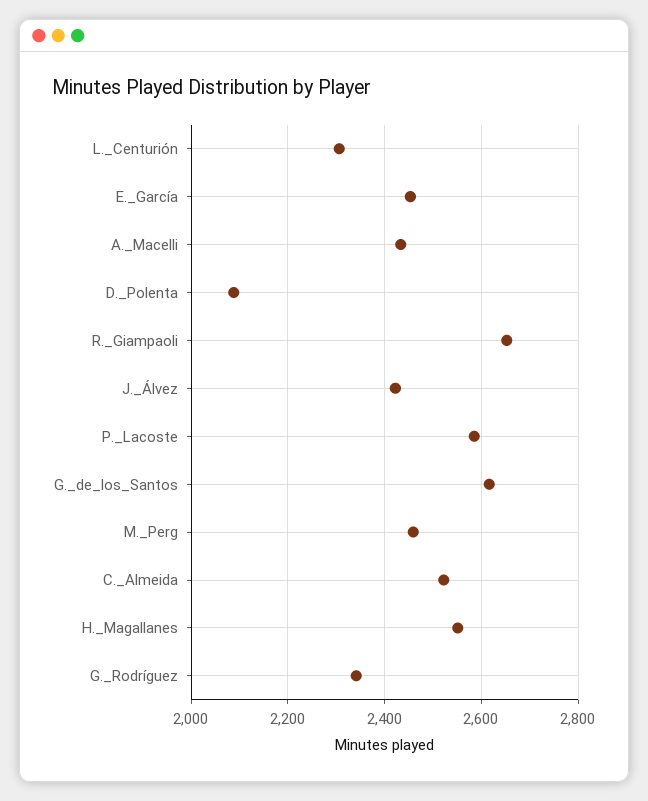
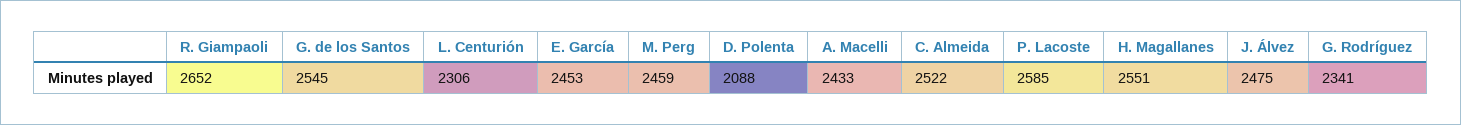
J._Álvez: 2420 -> 2475
G._de_los_Santos: 2620 -> 2545

